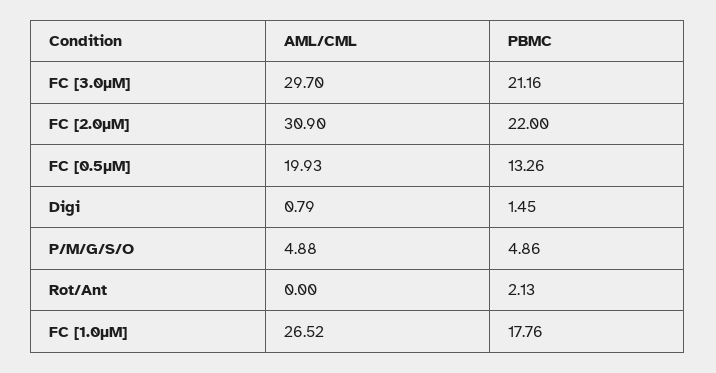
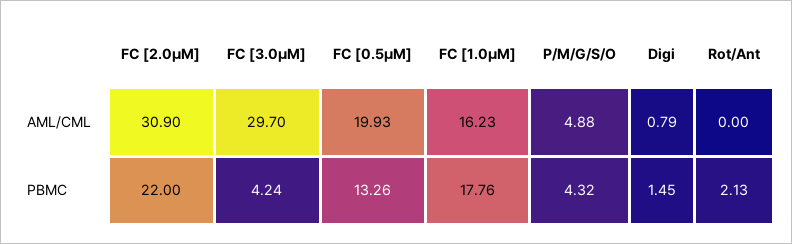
PBMC, FC [3.0μM]: 21.16 -> 4.24
PBMC, P/M/G/S/O: 4.86 -> 4.32
AML/CML, FC [1.0μM]: 26.52 -> 16.23

